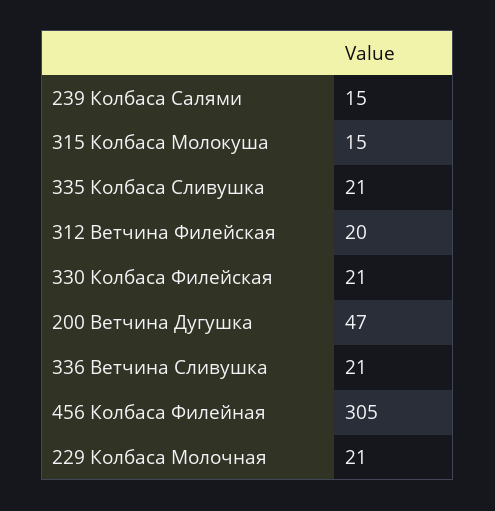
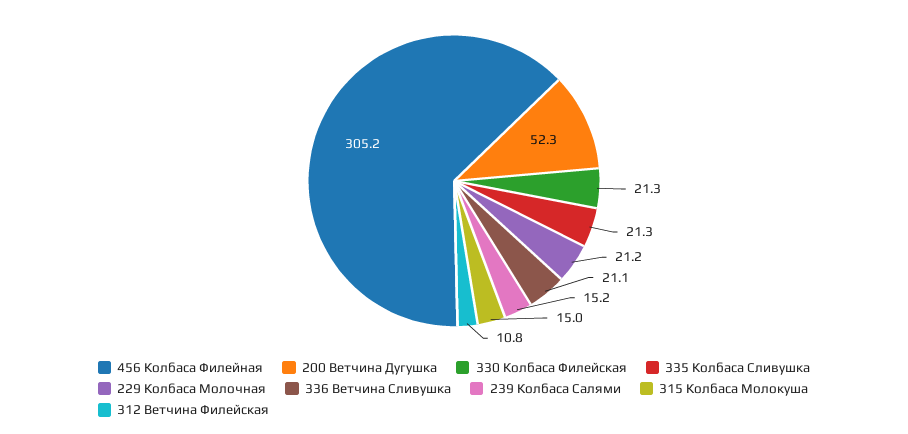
312 Ветчина Филейская: 20 -> 10.8
200 Ветчина Дугушка: 47 -> 52.3

